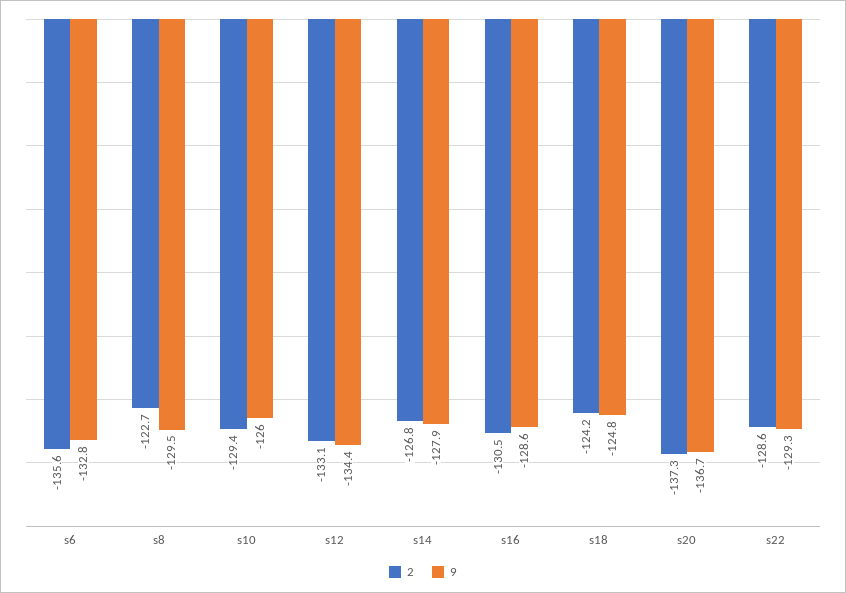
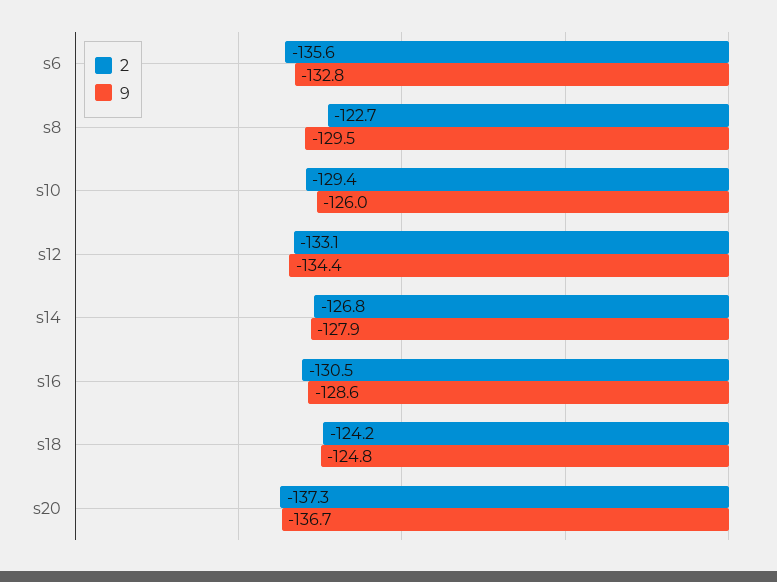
2, s22: -128.6 -> none
9, s22: -129.3 -> none

